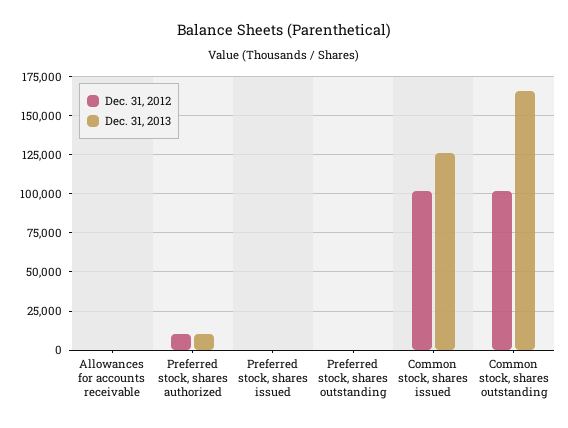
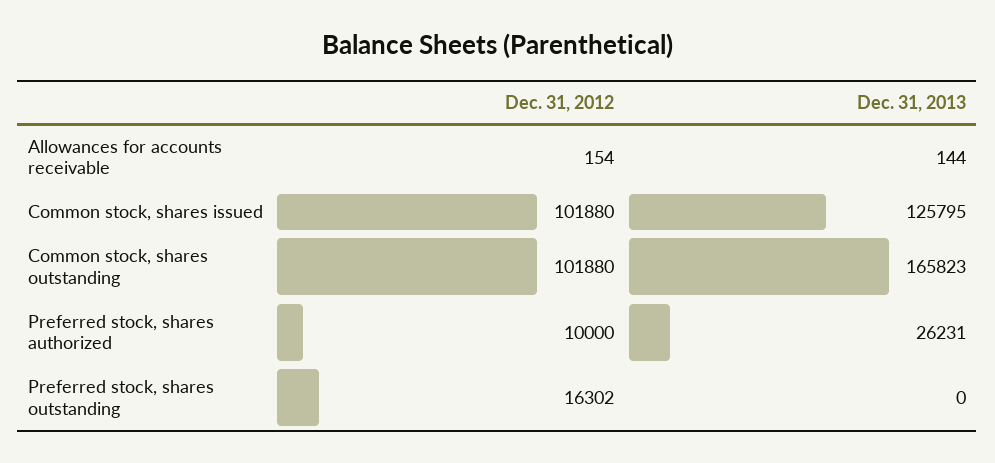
Dec. 31, 2013, Preferred stock, shares authorized: 10000 -> 26231
Dec. 31, 2012, Preferred stock, shares issued: 0 -> none
Dec. 31, 2013, Preferred stock, shares issued: 0 -> none
Dec. 31, 2012, Preferred stock, shares outstanding: 0 -> 16302

